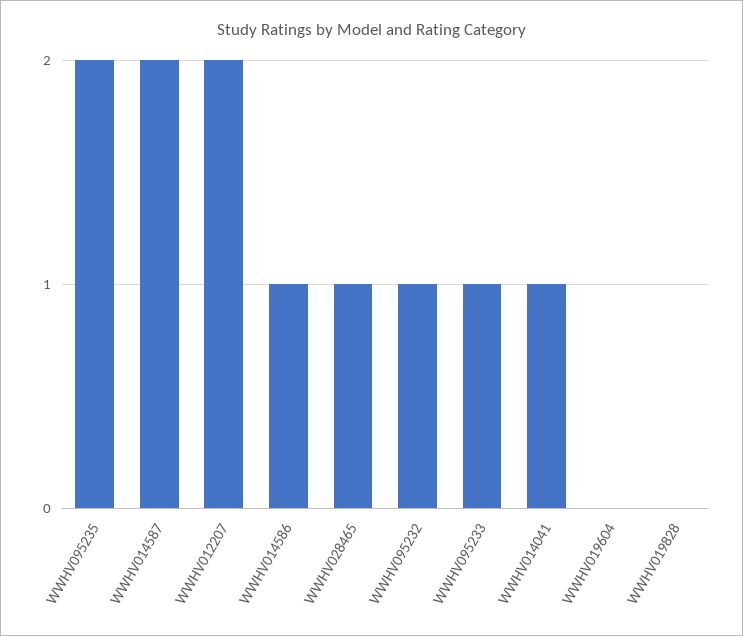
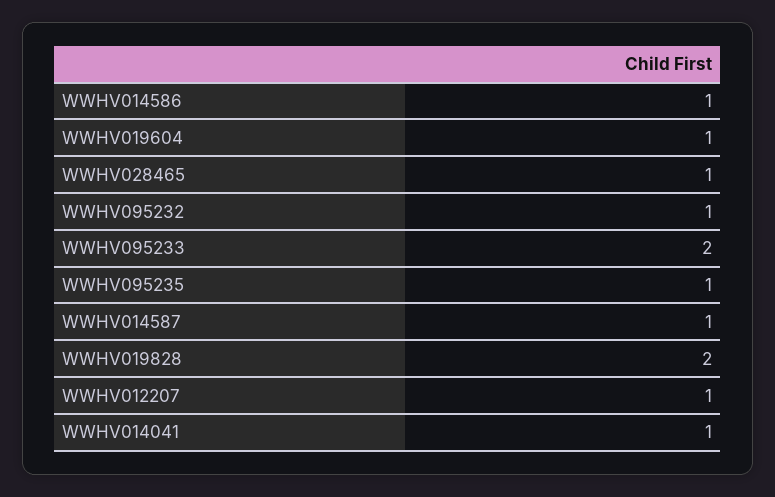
WWHV095235: 2 -> 1
WWHV014587: 2 -> 1
WWHV012207: 2 -> 1
WWHV095233: 1 -> 2
WWHV019604: 0 -> 1
WWHV019828: 0 -> 2

